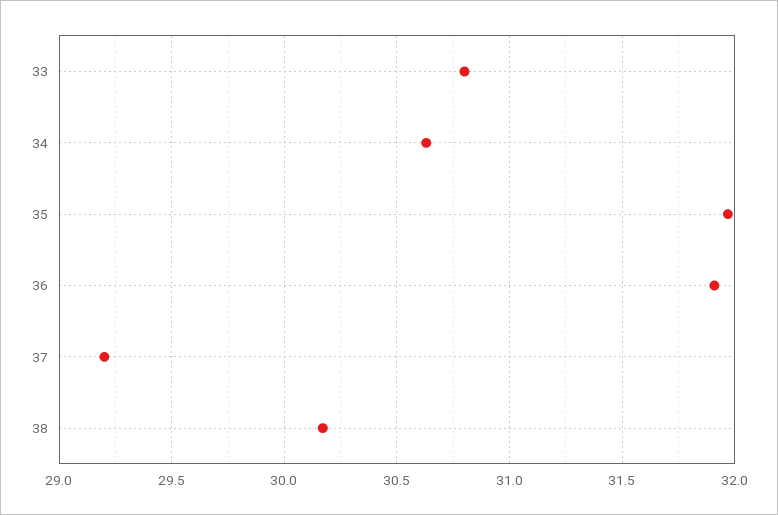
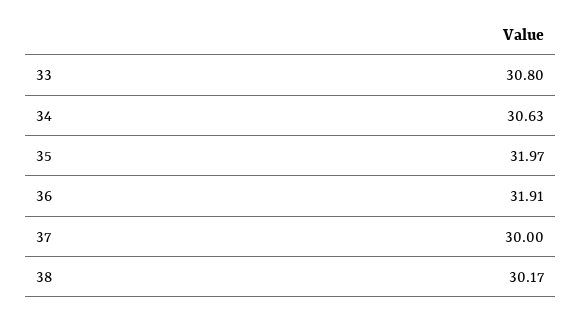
37: 29.2 -> 30

